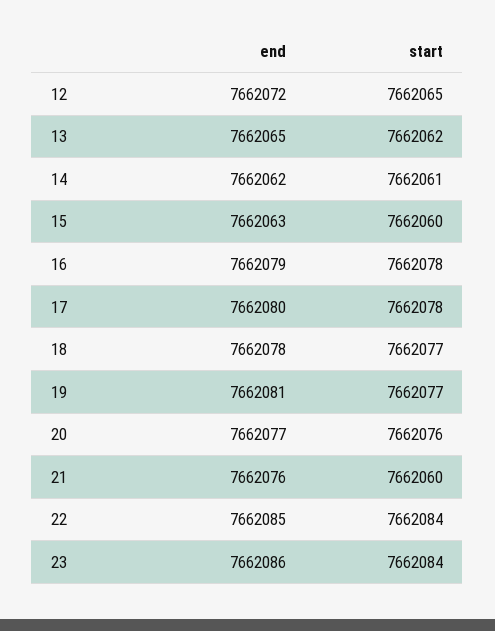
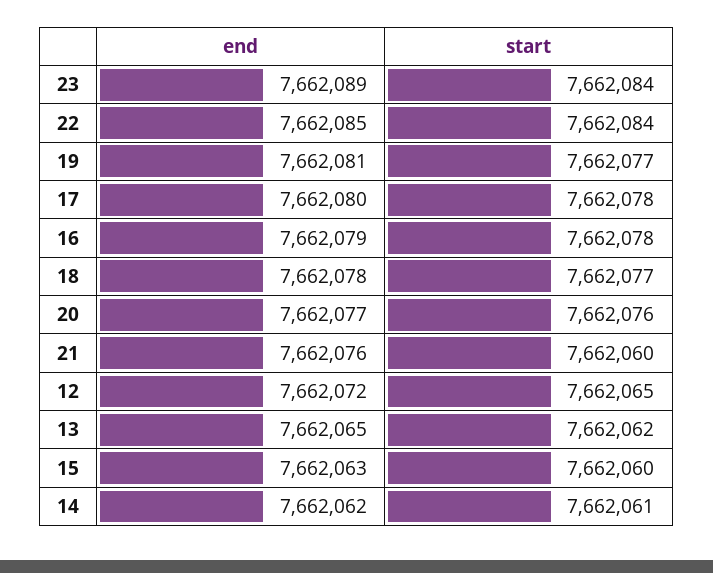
end, 23: 7662086 -> 7662089

